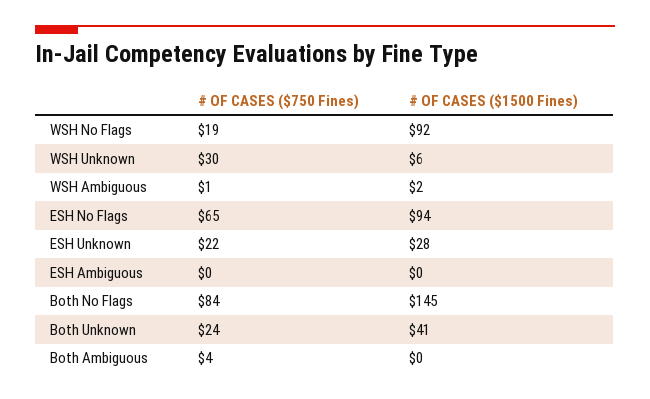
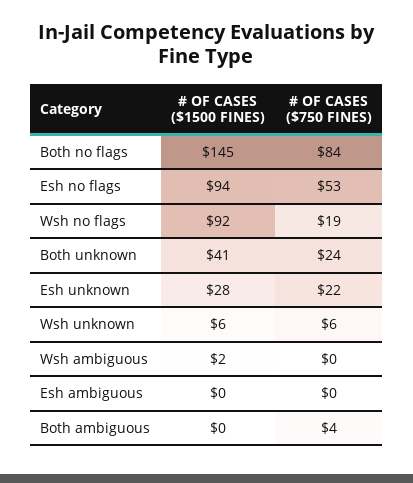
# OF CASES ($750 Fines), WSH Unknown: 30 -> 6
# OF CASES ($750 Fines), WSH Ambiguous: 1 -> 0
# OF CASES ($750 Fines), ESH No Flags: 65 -> 53

